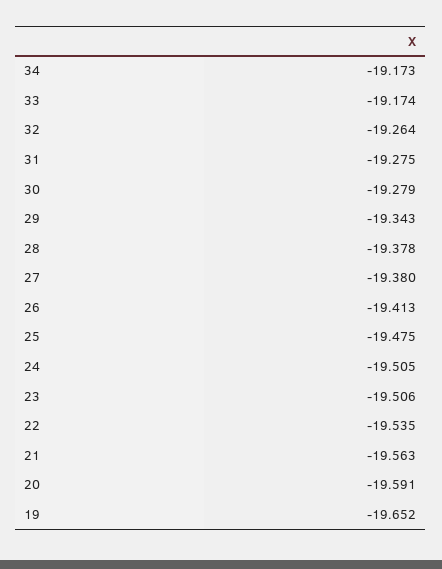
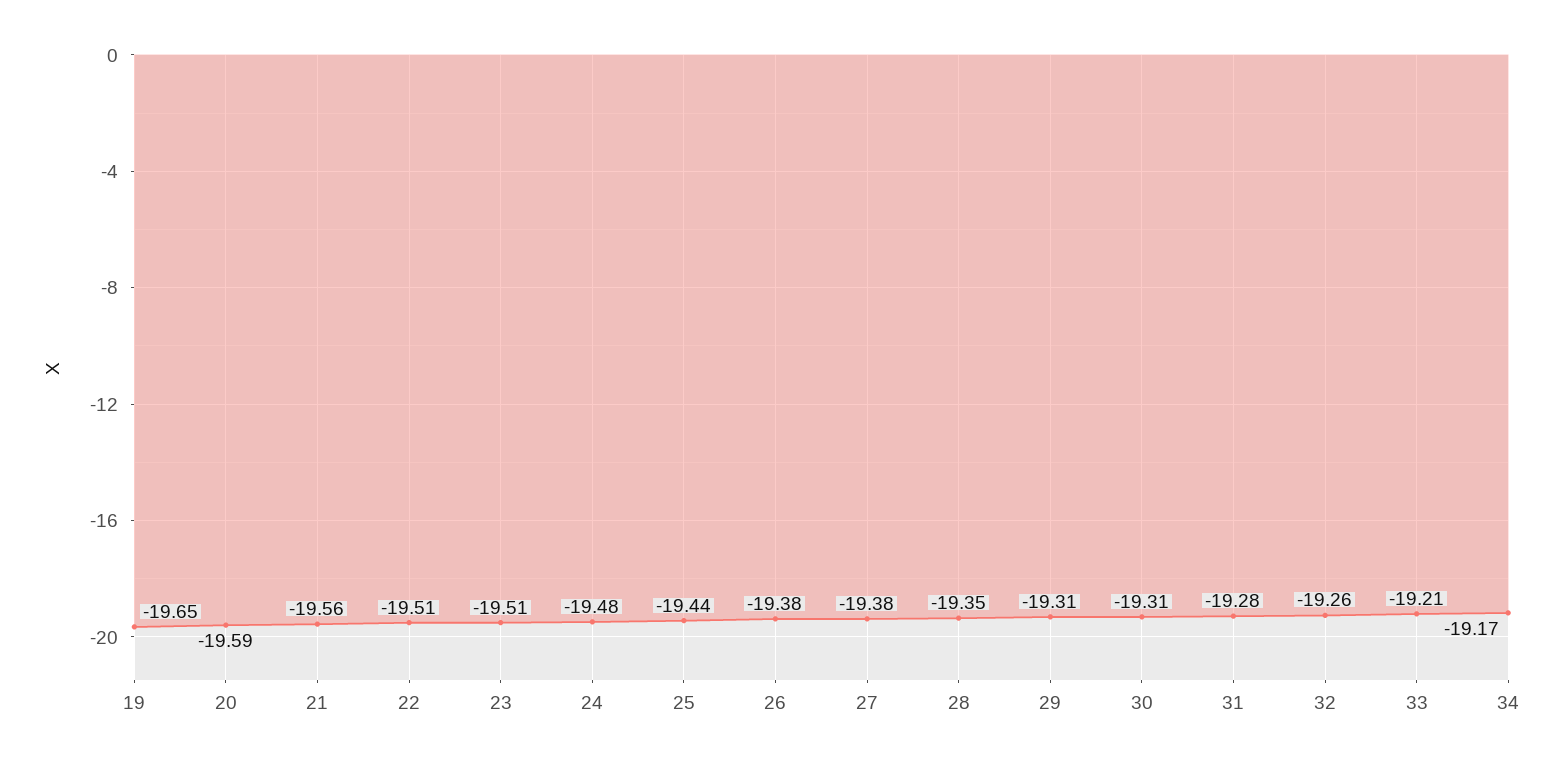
33: -19.174 -> -19.21
30: -19.279 -> -19.31
29: -19.343 -> -19.31
28: -19.378 -> -19.35
26: -19.413 -> -19.38
25: -19.475 -> -19.44
24: -19.505 -> -19.48
22: -19.535 -> -19.51

